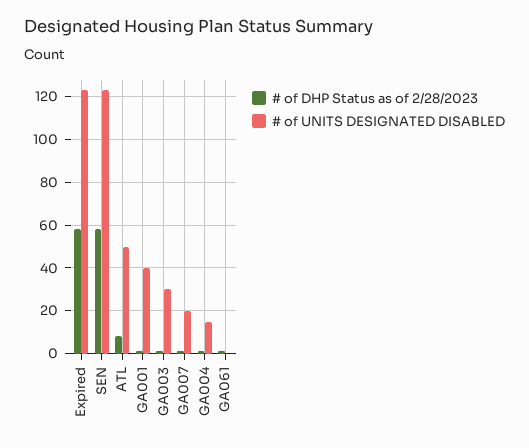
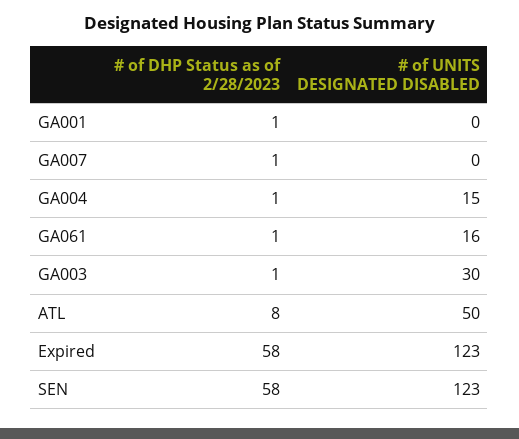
# of UNITS DESIGNATED DISABLED, GA001: 40 -> 0
# of UNITS DESIGNATED DISABLED, GA007: 20 -> 0
# of UNITS DESIGNATED DISABLED, GA061: 0 -> 16

